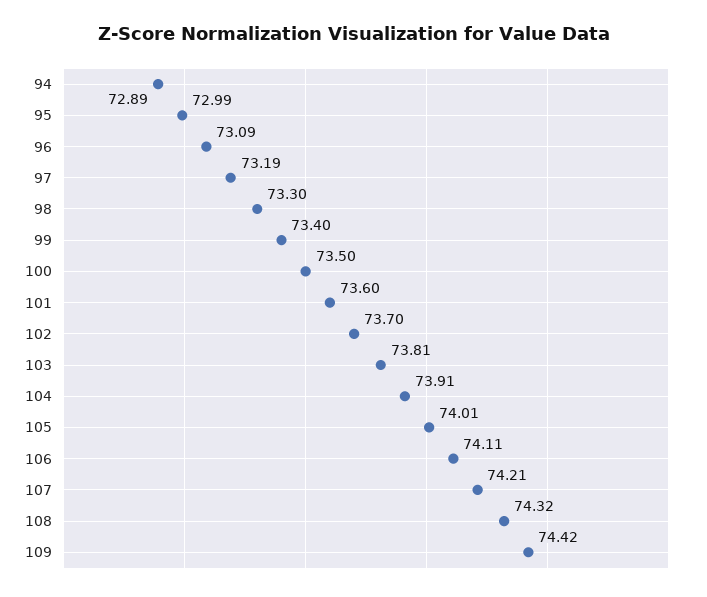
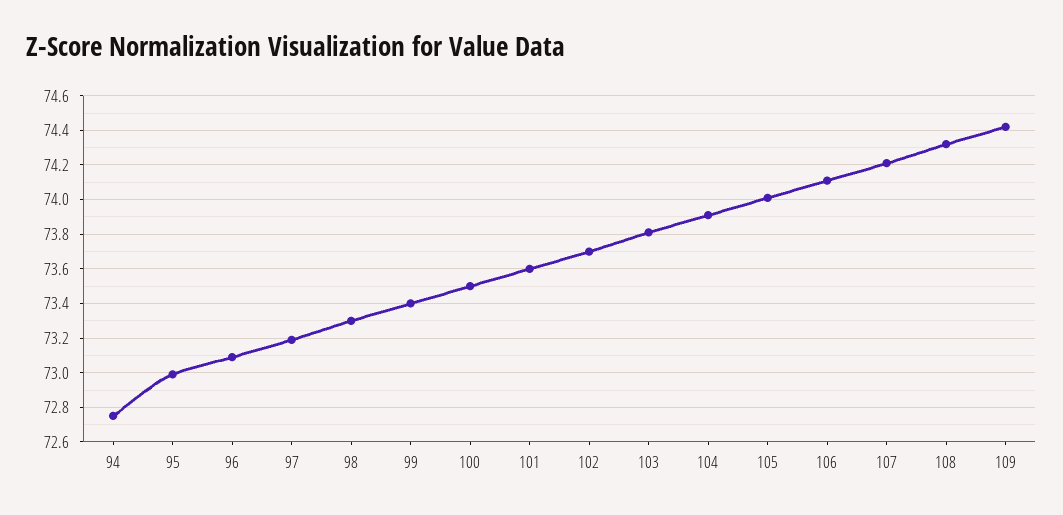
94: 72.89 -> 72.75

